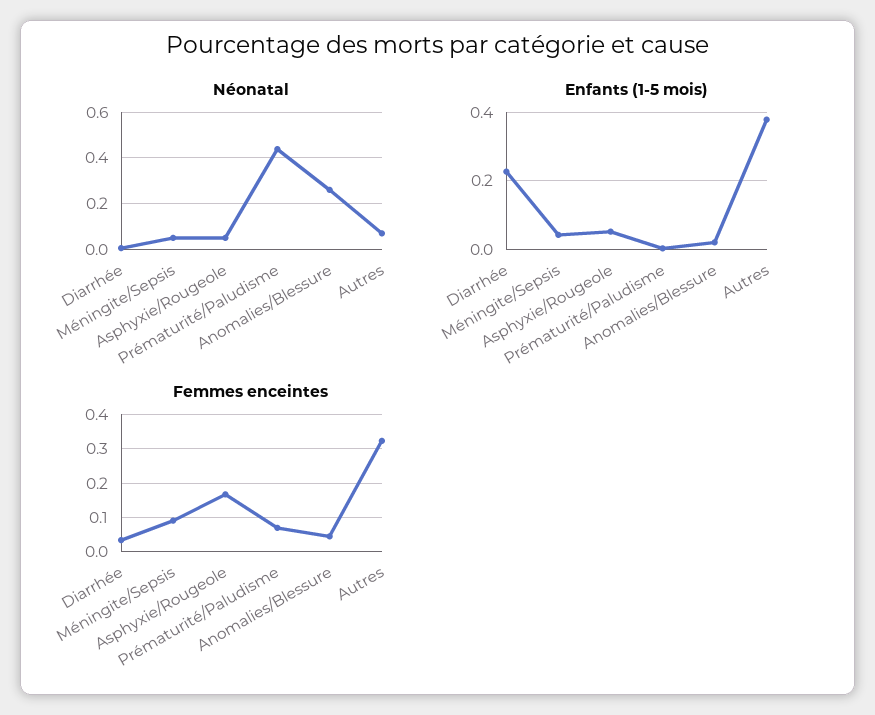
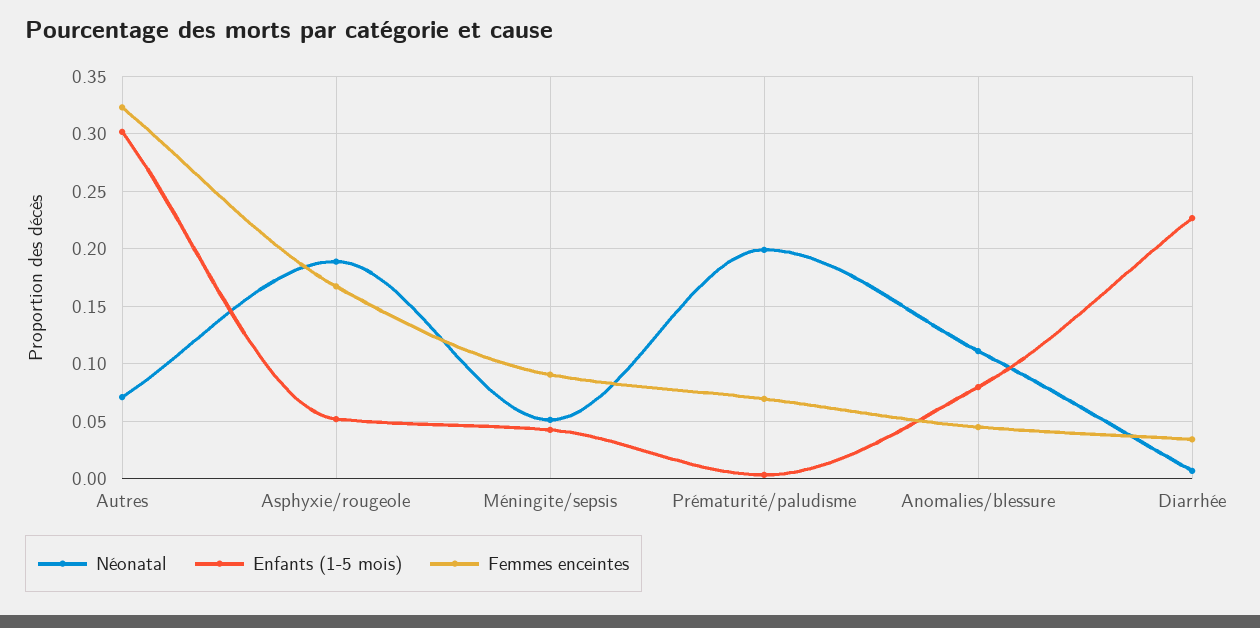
Néonatal, Asphyxie/Rougeole: 0.05 -> 0.19
Néonatal, Prématurité/Paludisme: 0.45 -> 0.2
Néonatal, Anomalies/Blessure: 0.25 -> 0.11
Enfants (1-5 mois), Anomalies/Blessure: 0.02 -> 0.08
Enfants (1-5 mois), Autres: 0.38 -> 0.3

